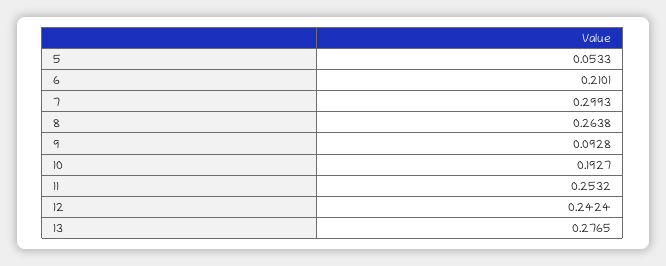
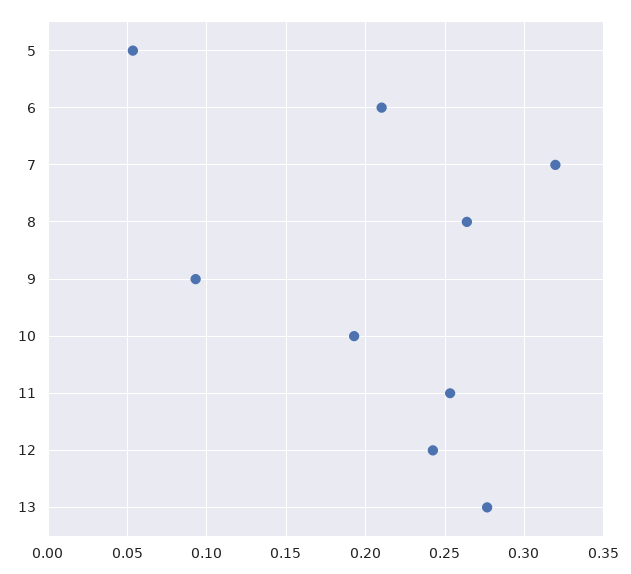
7: 0.2993 -> 0.32

